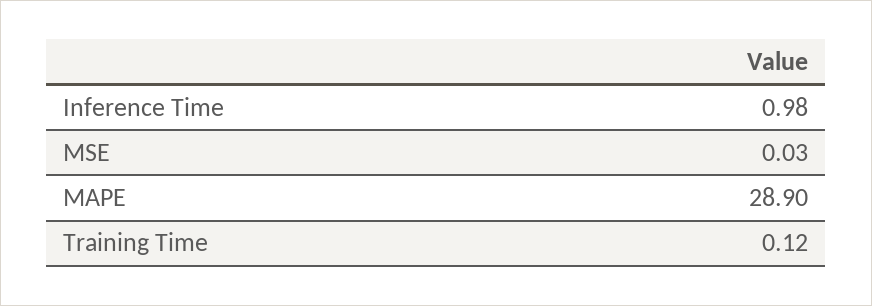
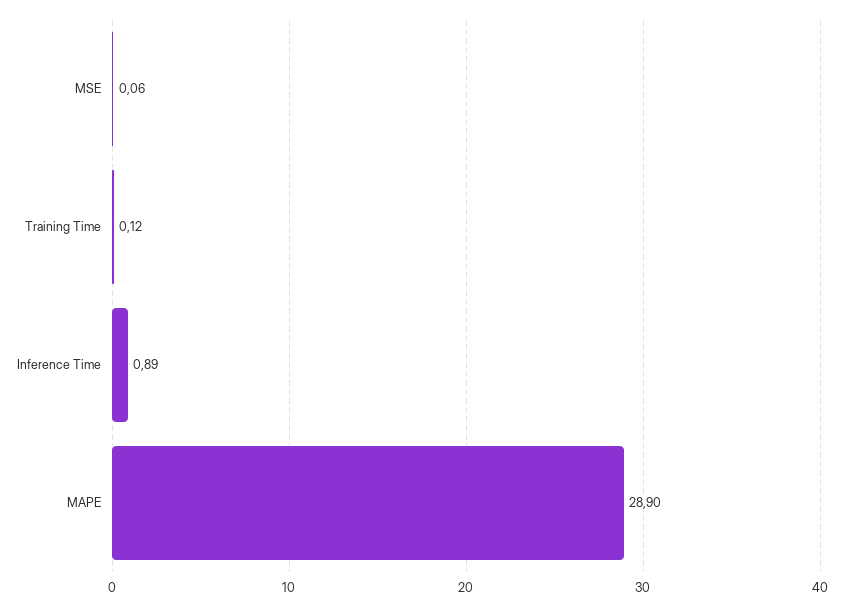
Inference Time: 0.98 -> 0.89
MSE: 0.03 -> 0.06

